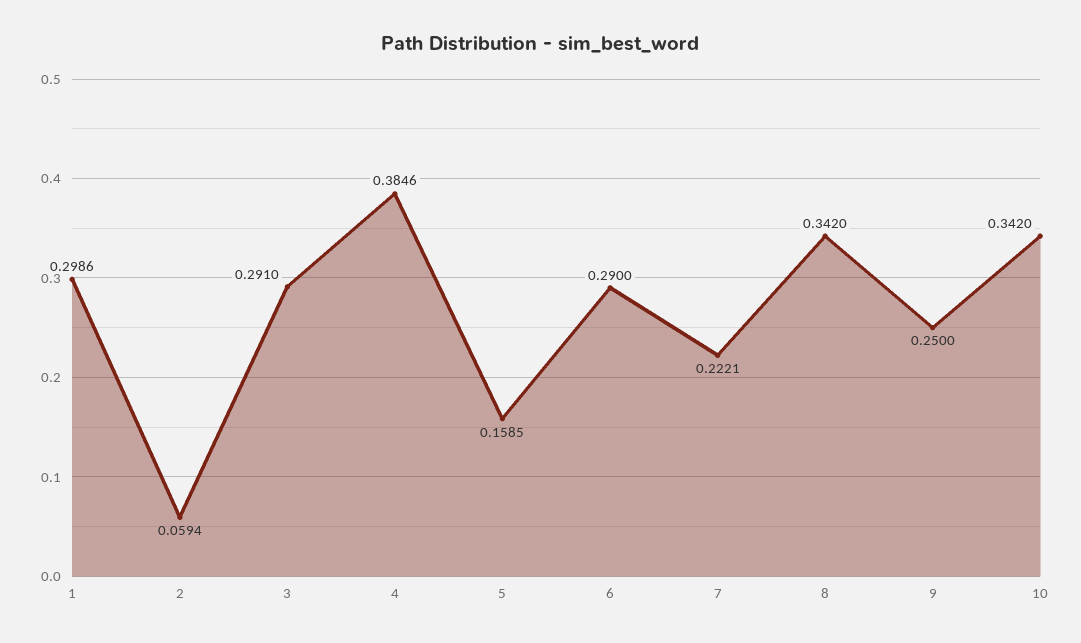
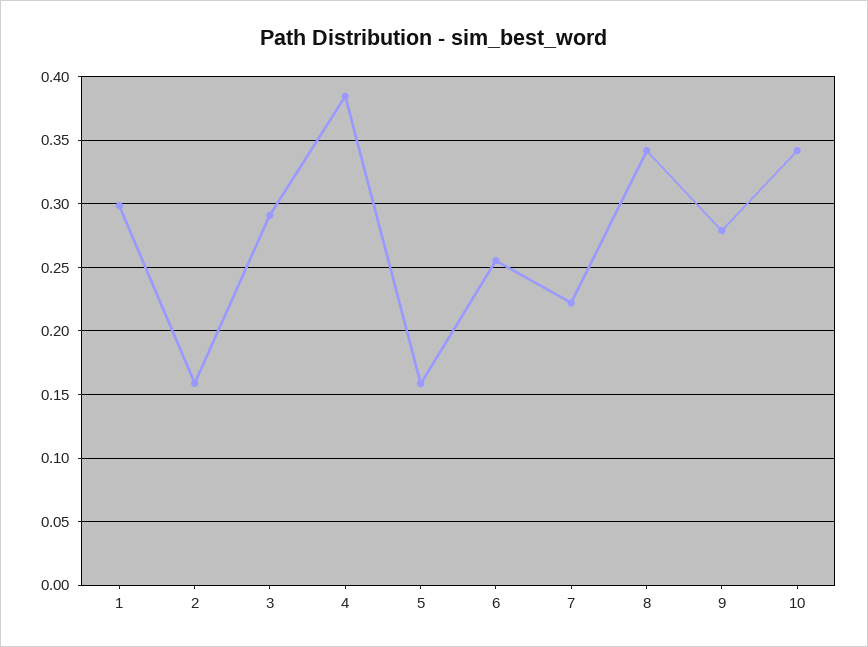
2: 0.0594 -> 0.16
6: 0.29 -> 0.255
9: 0.25 -> 0.28

